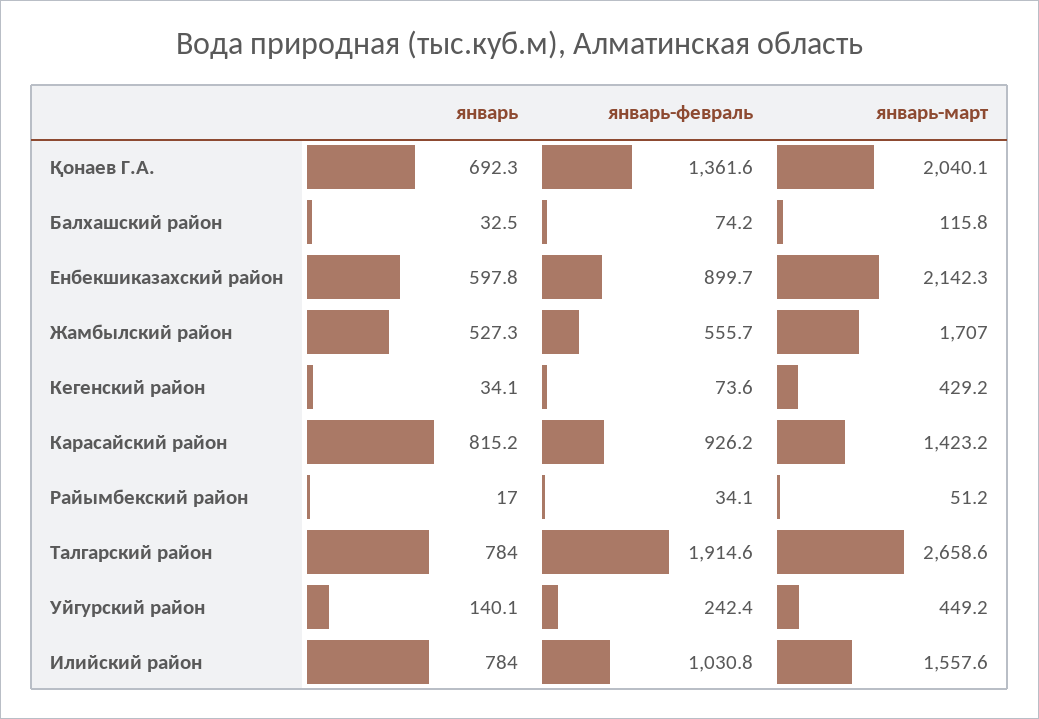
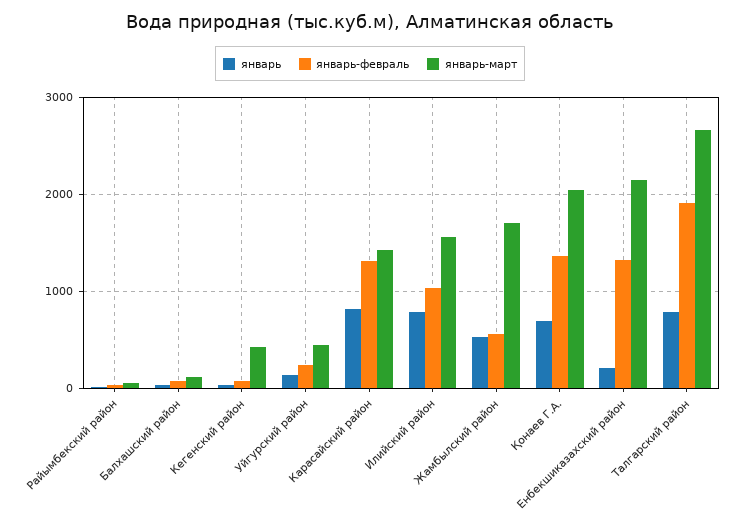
январь, Енбекшиказахский район: 597.8 -> 200
январь-февраль, Енбекшиказахский район: 899.7 -> 1300
январь-февраль, Карасайский район: 926.2 -> 1300

